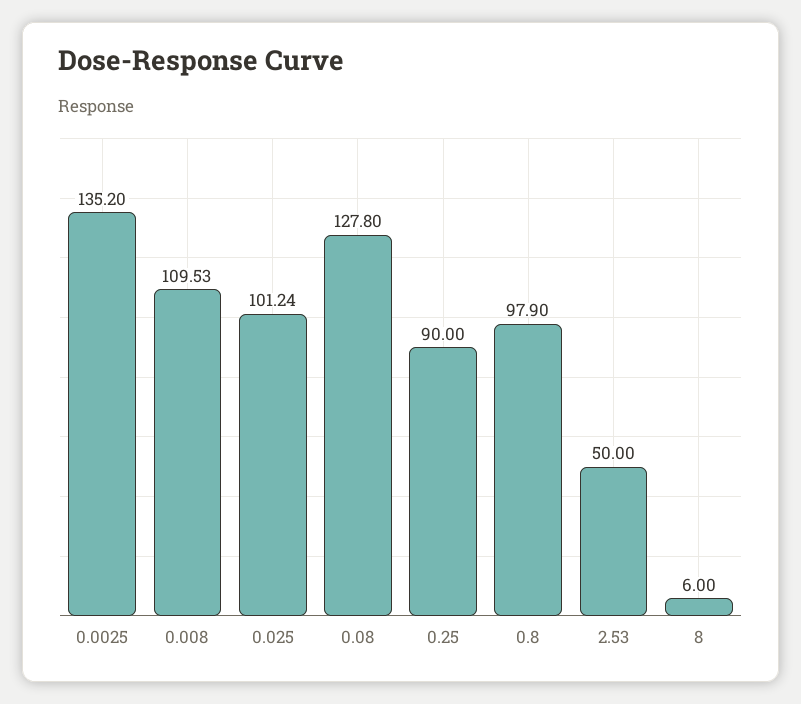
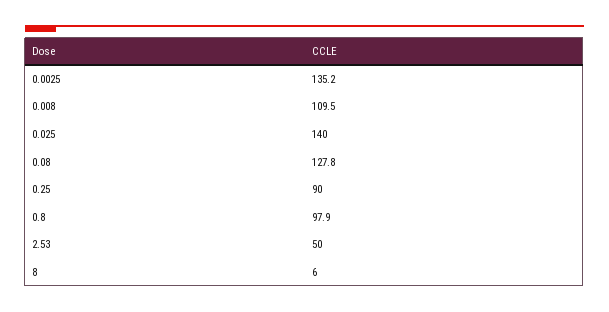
0.025: 101.24 -> 140

